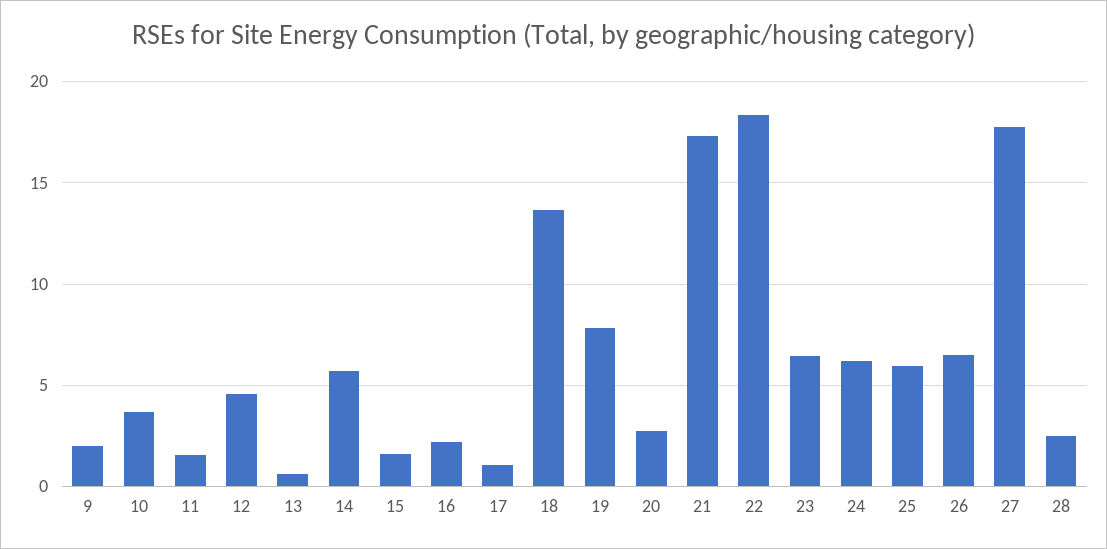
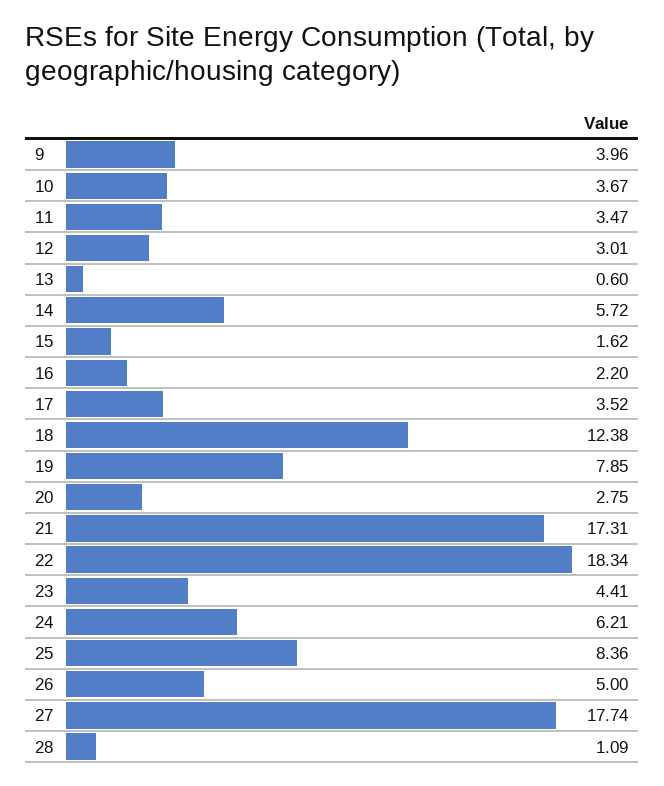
9: 2 -> 3.96
11: 1.5 -> 3.47
12: 4.5 -> 3.01
17: 1 -> 3.52
18: 13.5 -> 12.38
23: 6.5 -> 4.41
25: 6 -> 8.36
26: 6.5 -> 5
28: 2.5 -> 1.09

